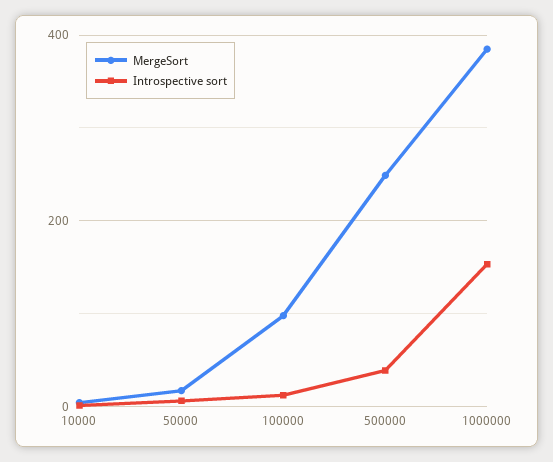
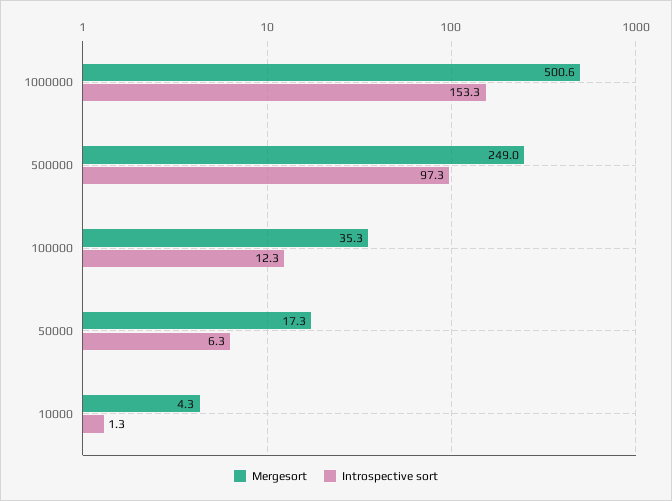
MergeSort, 100000: 100 -> 35.3
Introspective sort, 500000: 40 -> 97.3
MergeSort, 1000000: 380 -> 500.6

